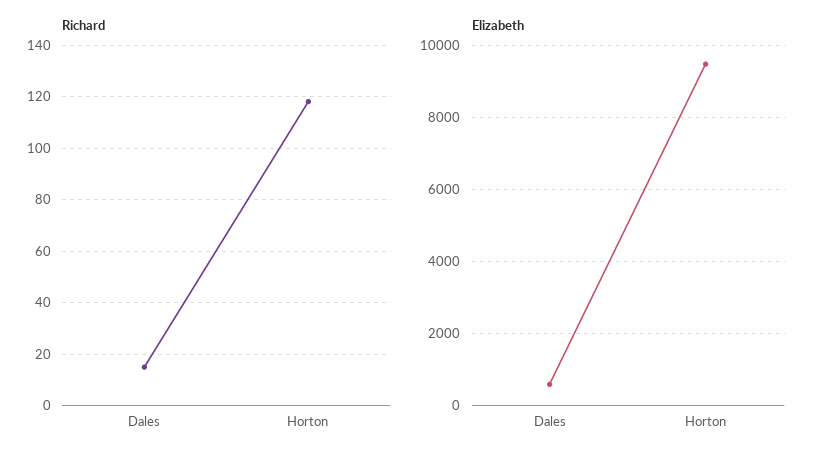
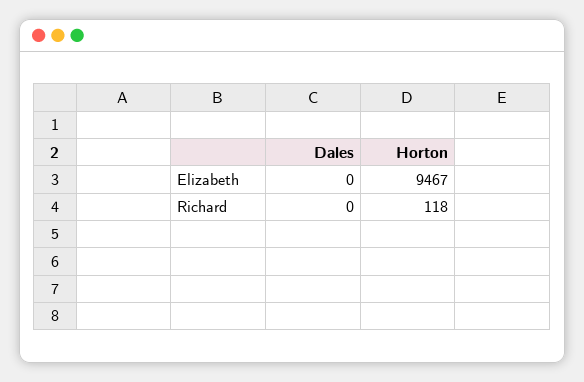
Richard, Dales: 15 -> 0
Elizabeth, Dales: 600 -> 0

